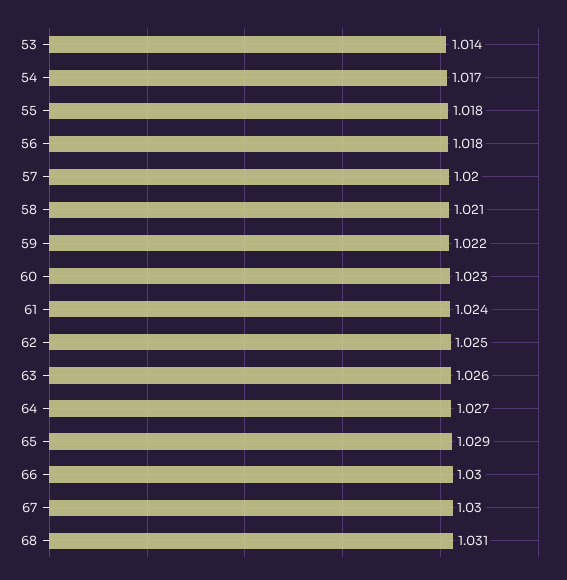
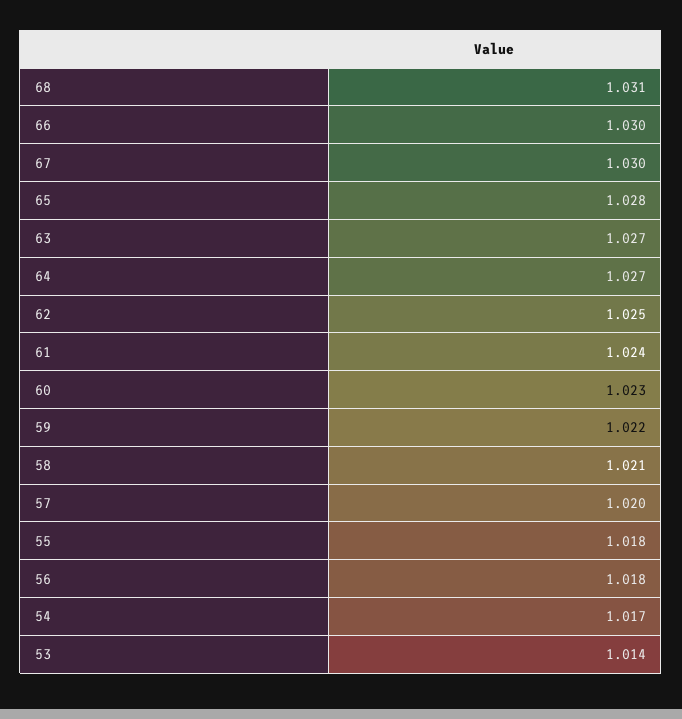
63: 1.026 -> 1.027
65: 1.029 -> 1.028

